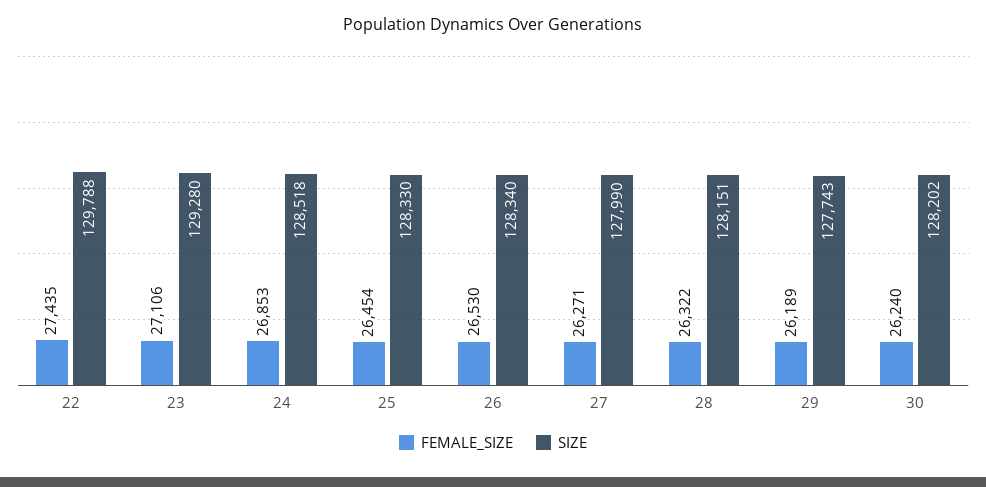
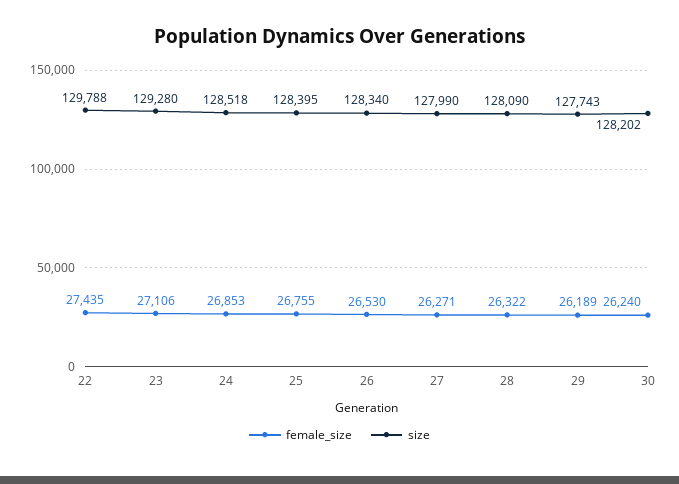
FEMALE_SIZE, 25: 26454 -> 26755
SIZE, 25: 128330 -> 128395
SIZE, 28: 128151 -> 128090

